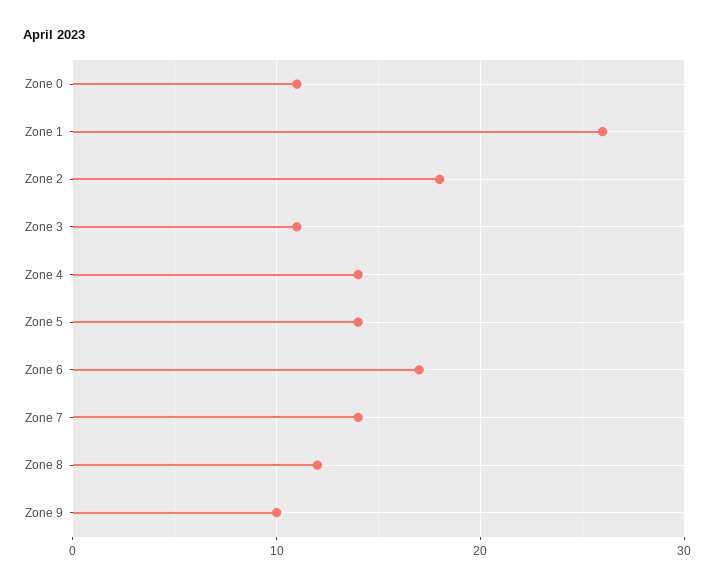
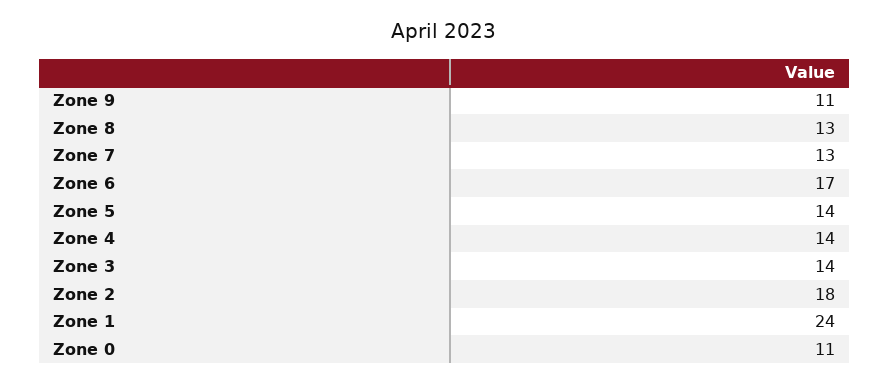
Zone 1: 26 -> 24
Zone 3: 11 -> 14
Zone 7: 14 -> 13
Zone 8: 12 -> 13
Zone 9: 10 -> 11

